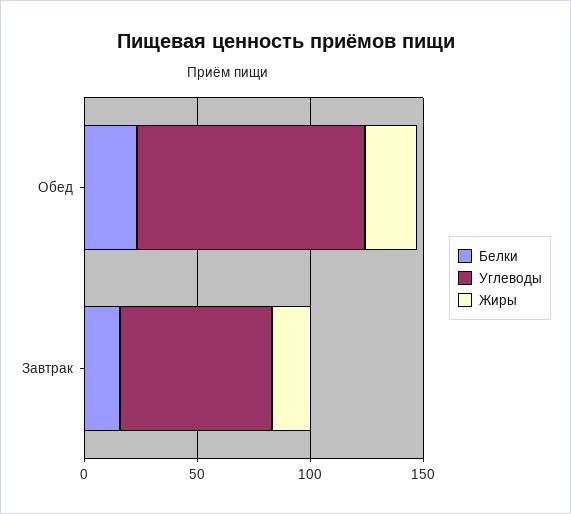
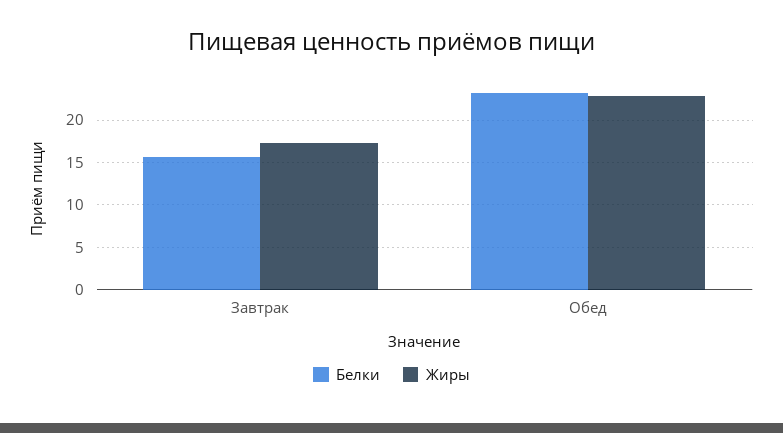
Углеводы, Обед: 100 -> none
Углеводы, Завтрак: 70 -> none

